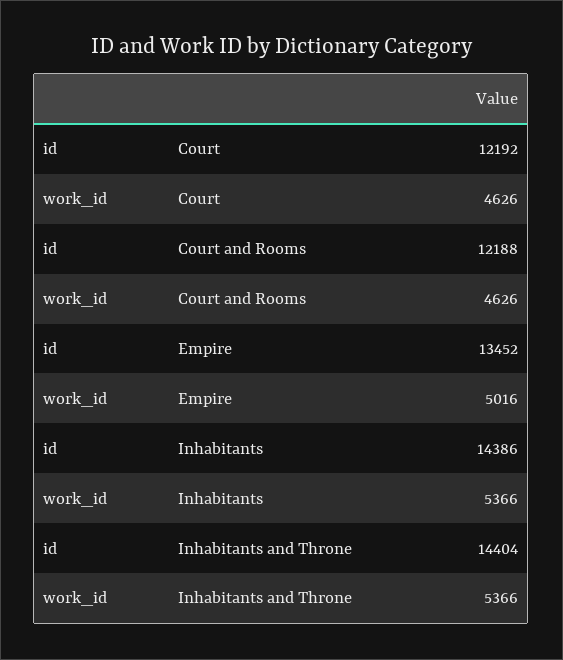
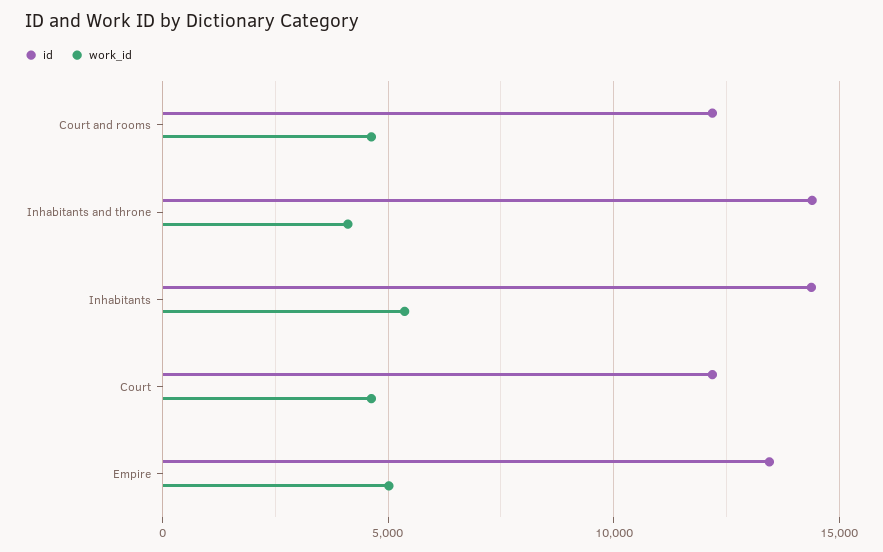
work_id, Inhabitants and Throne: 5366 -> 4000

